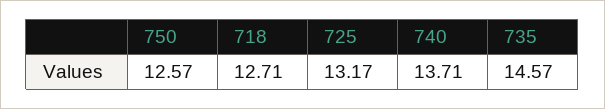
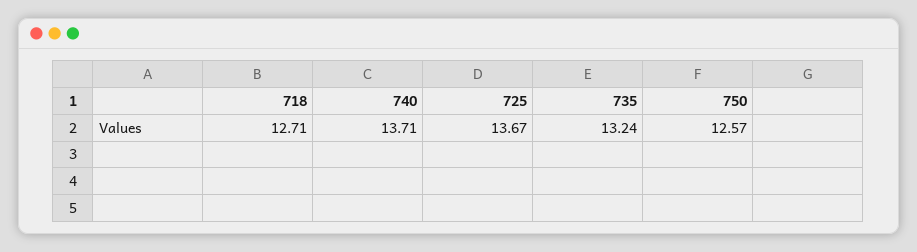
725: 13.17 -> 13.67
735: 14.57 -> 13.24

